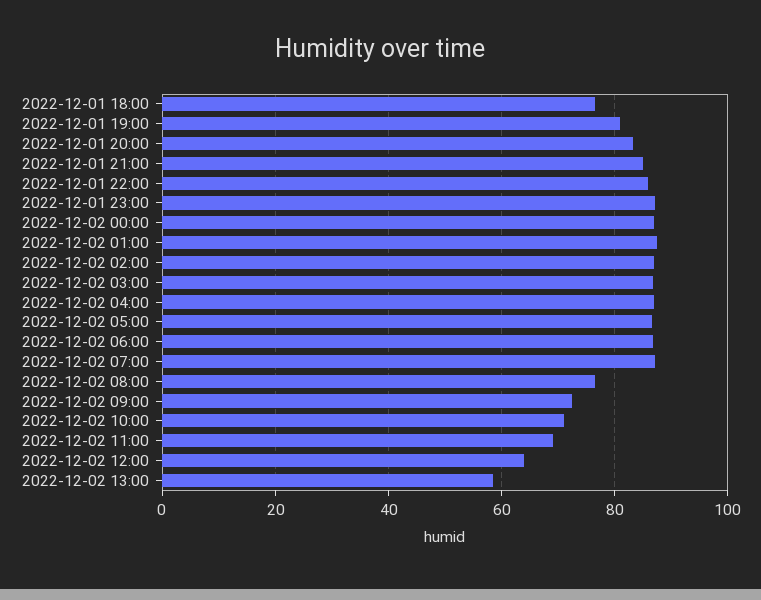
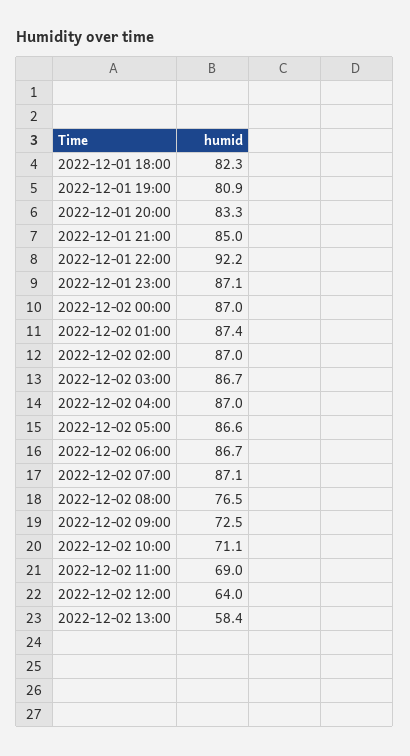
2022-12-01 18:00: 76 -> 82.3
2022-12-01 22:00: 86 -> 92.2

